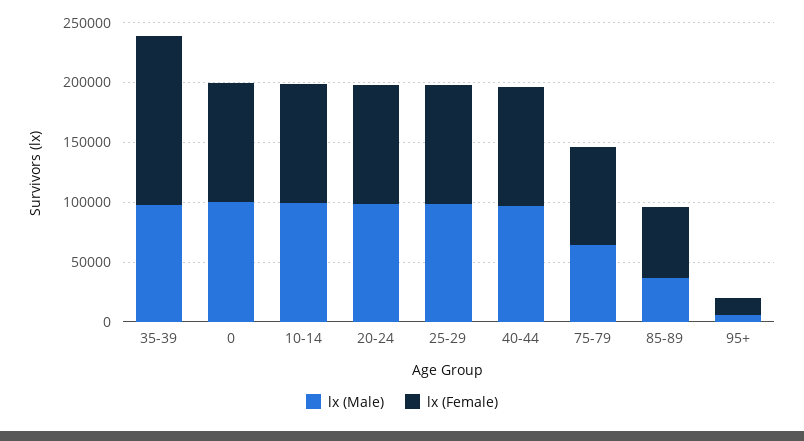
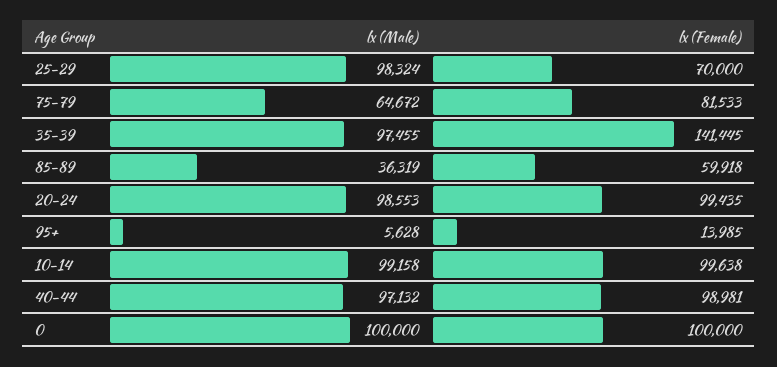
lx (Female), 25-29: 100000 -> 70000

